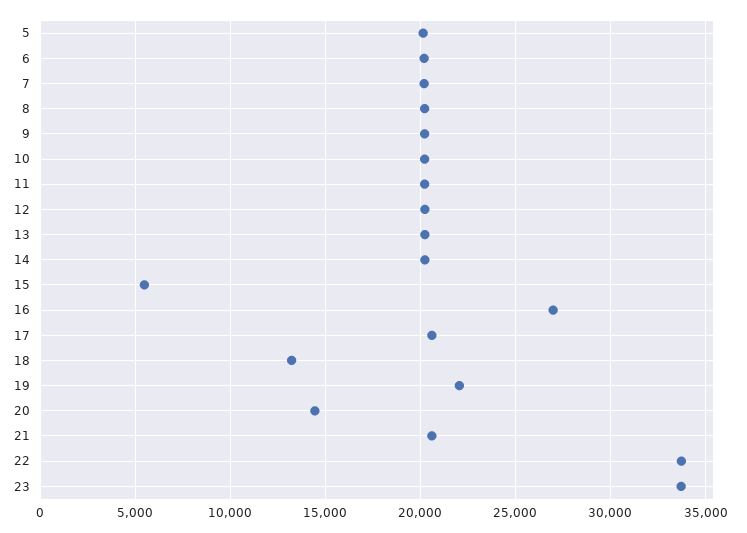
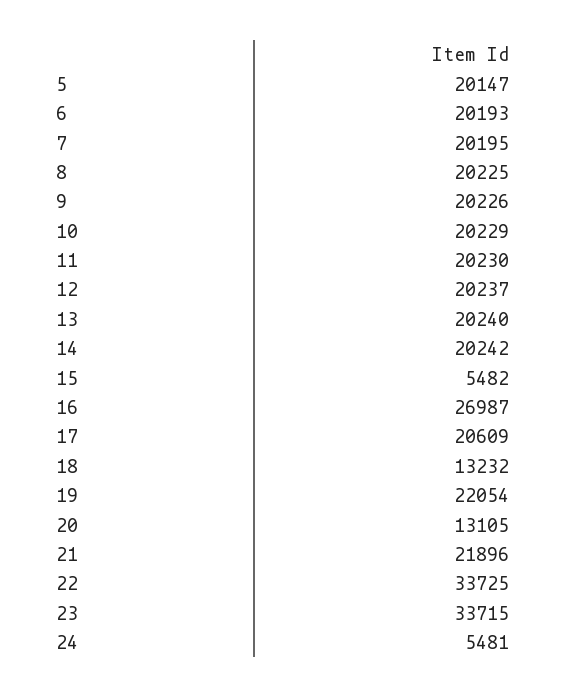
20: 14500 -> 13105
21: 20500 -> 21896
24: none -> 5481

